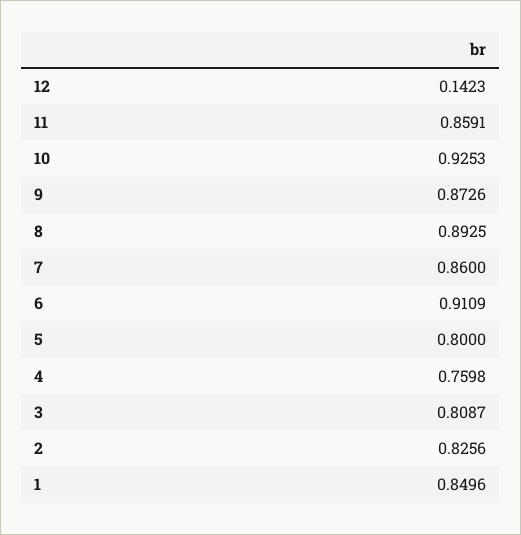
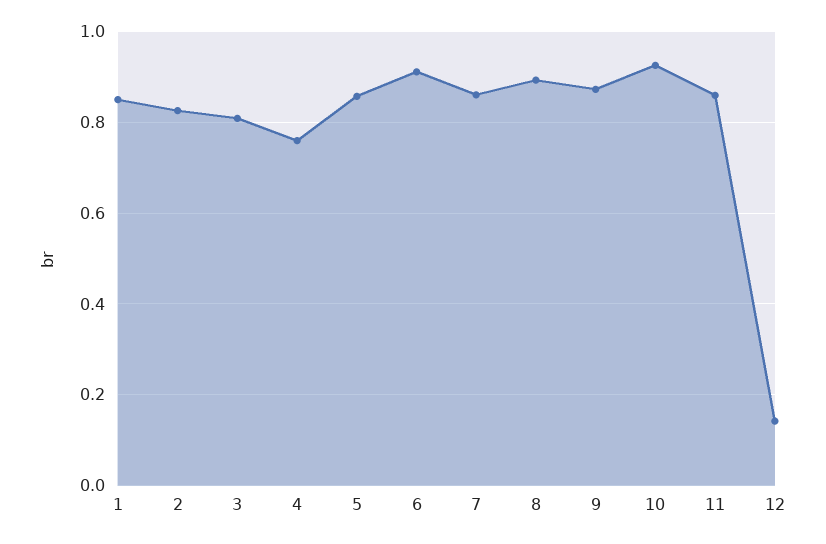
5: 0.8 -> 0.86

